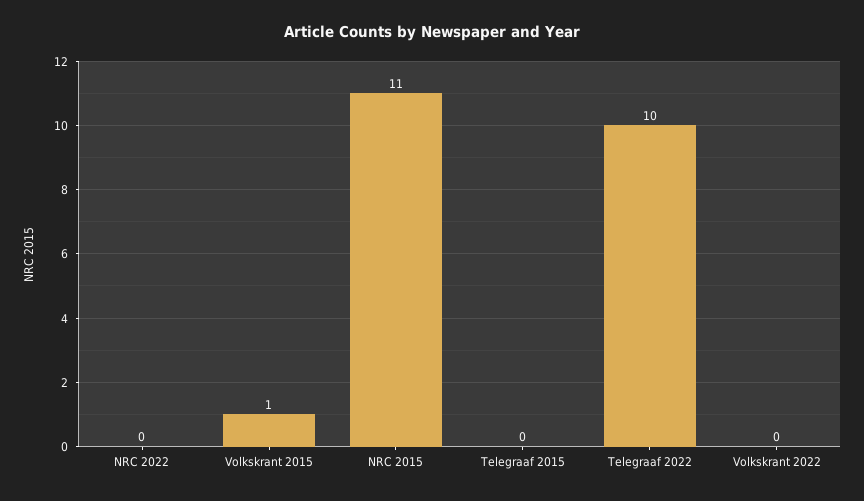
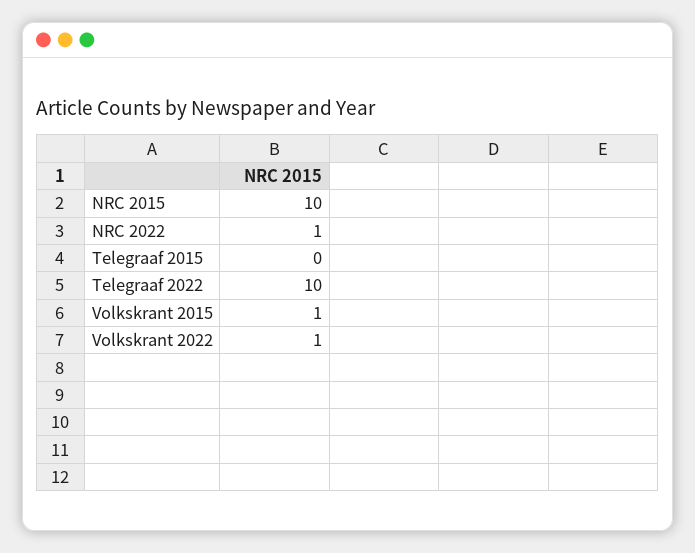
NRC 2022: 0 -> 1
NRC 2015: 11 -> 10
Volkskrant 2022: 0 -> 1

